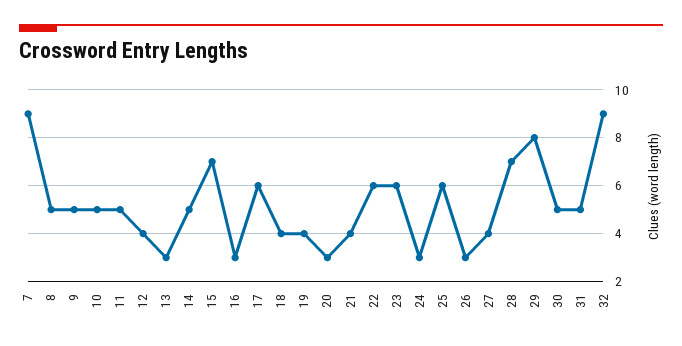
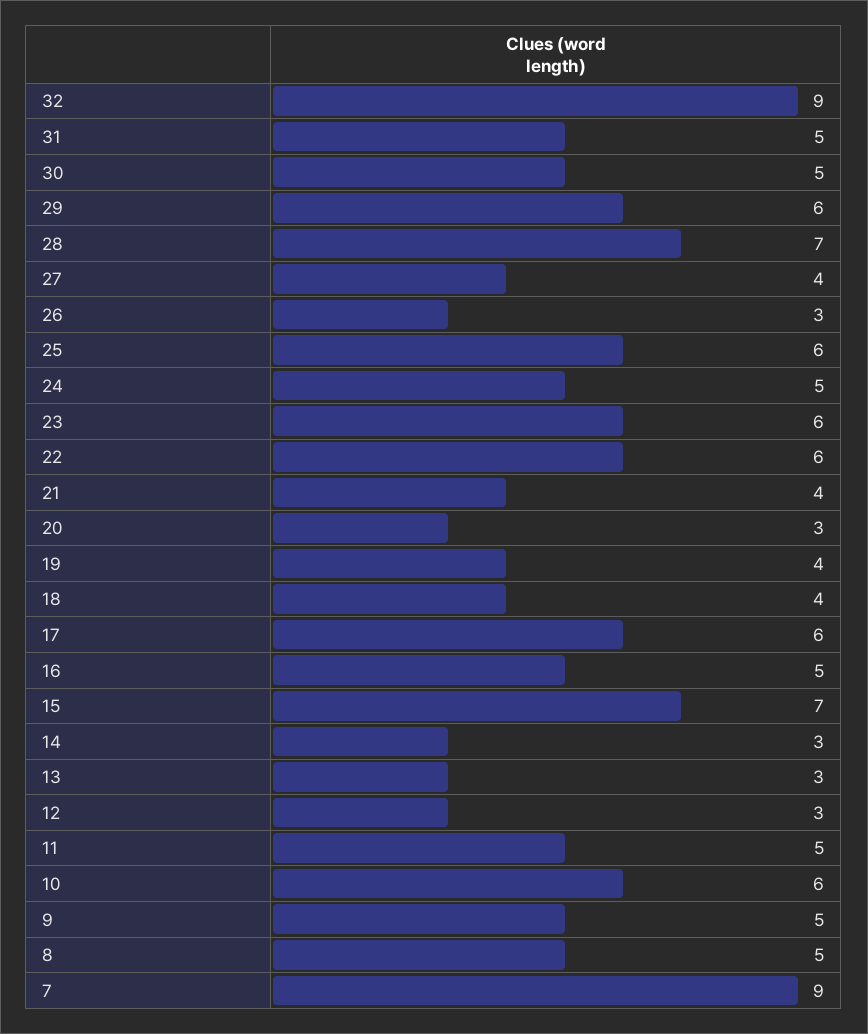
10: 5 -> 6
12: 4 -> 3
14: 5 -> 3
16: 3 -> 5
24: 3 -> 5
29: 8 -> 6

